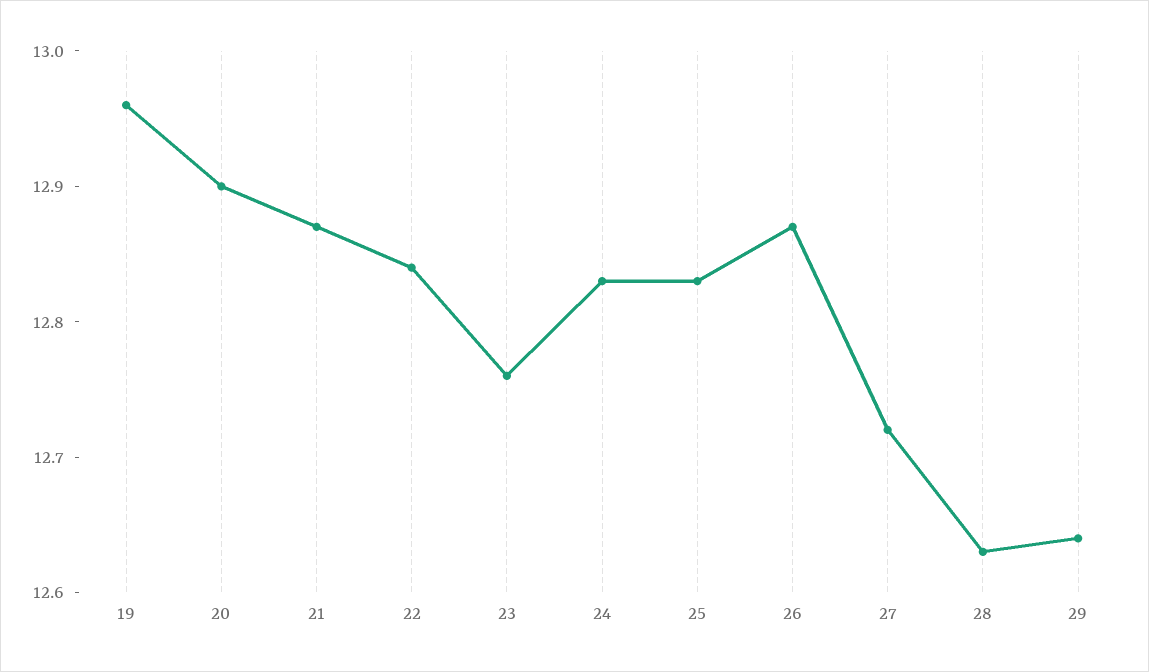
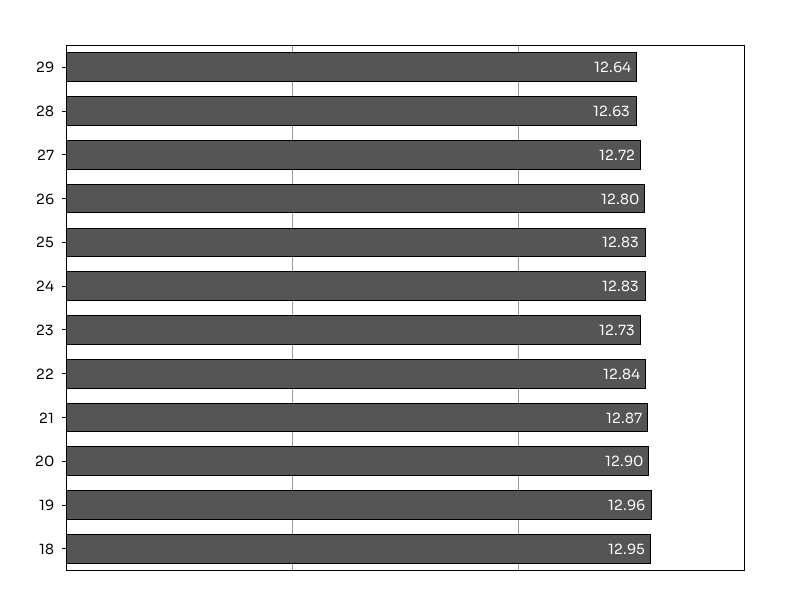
23: 12.76 -> 12.73
26: 12.87 -> 12.8
18: none -> 12.95

